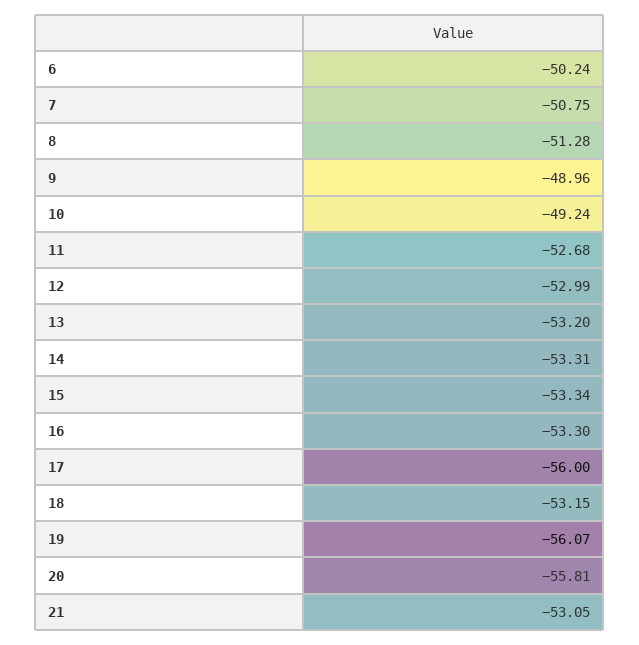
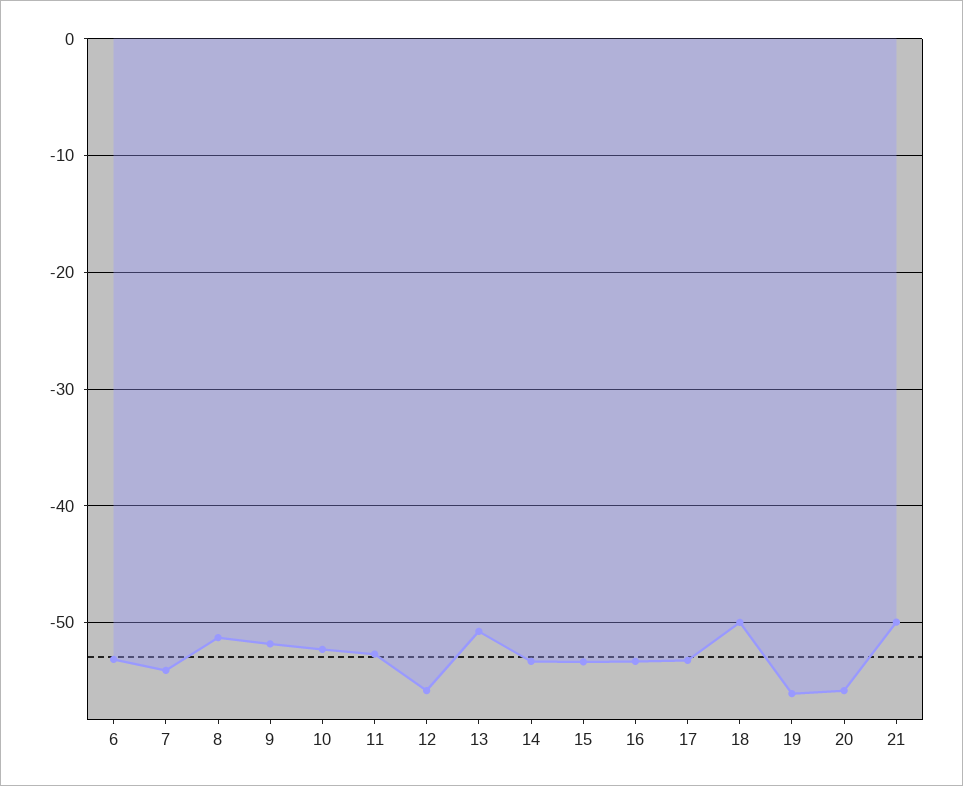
6: -50.24 -> -53
7: -50.75 -> -54
9: -48.96 -> -52
10: -49.24 -> -52
12: -52.99 -> -56
13: -53.2 -> -51
17: -56 -> -53
18: -53.15 -> -50
21: -53.05 -> -50

